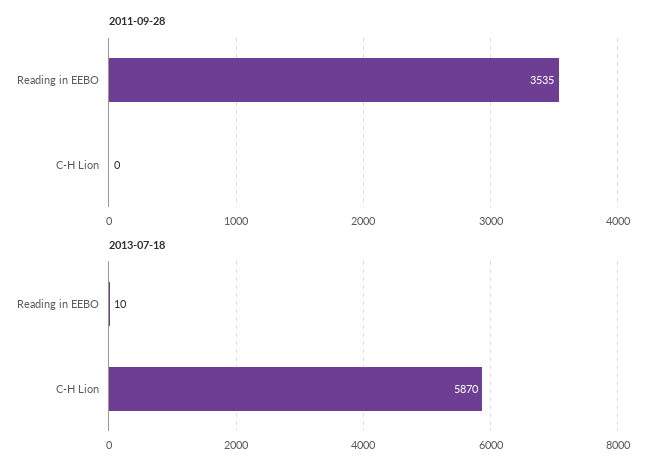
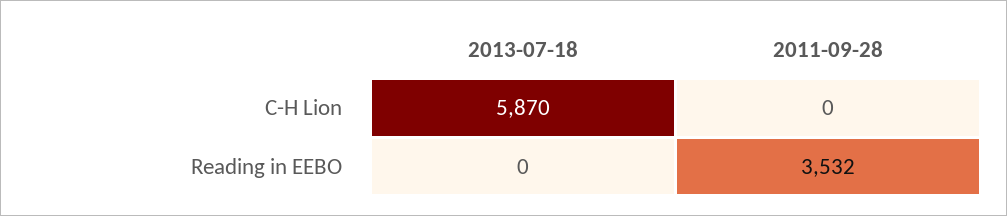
2011-09-28, Reading in EEBO: 3535 -> 3532
2013-07-18, Reading in EEBO: 10 -> 0

